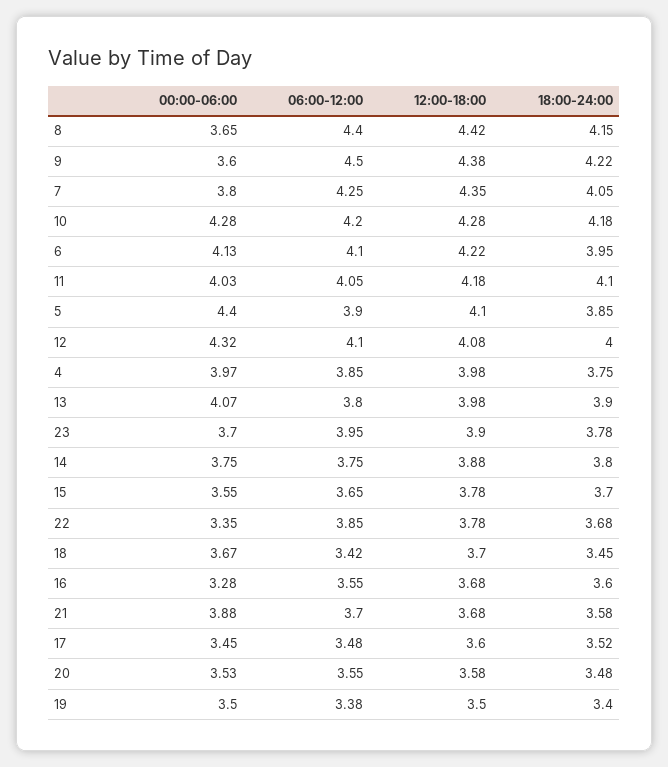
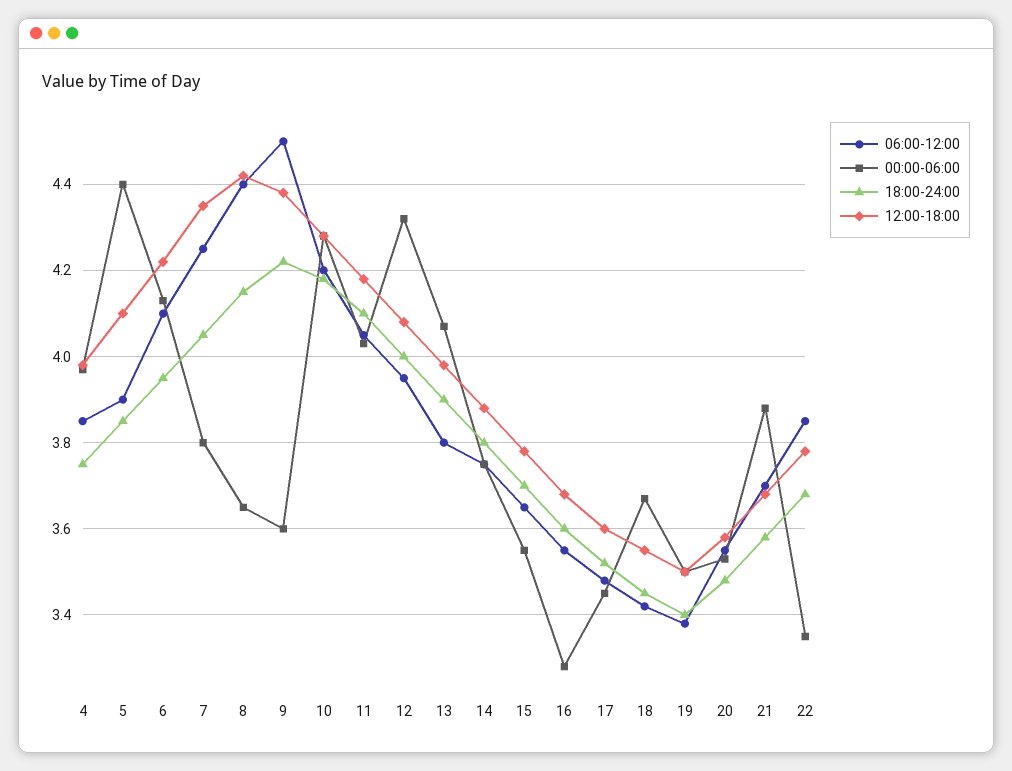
06:00-12:00, 12: 4.1 -> 3.95
00:00-06:00, 23: 3.7 -> none
06:00-12:00, 23: 3.95 -> none
12:00-18:00, 23: 3.9 -> none
18:00-24:00, 23: 3.78 -> none
12:00-18:00, 18: 3.7 -> 3.55

